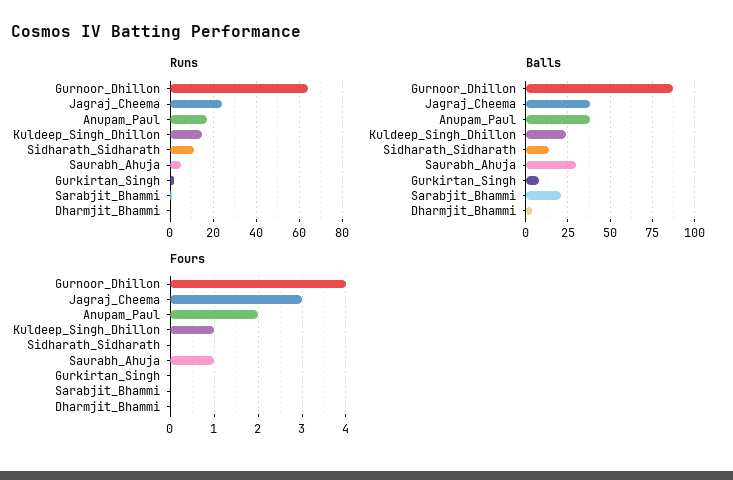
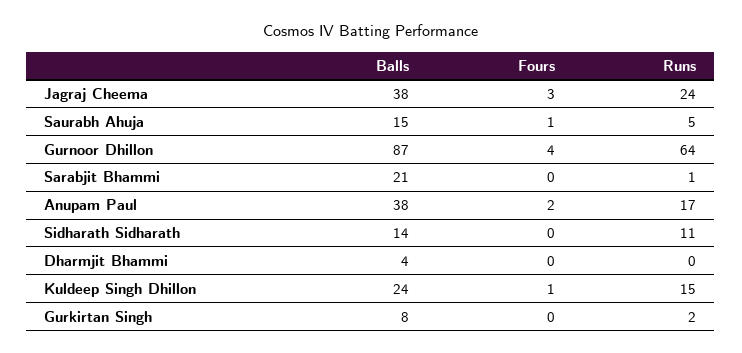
Balls, Saurabh_Ahuja: 30 -> 15

